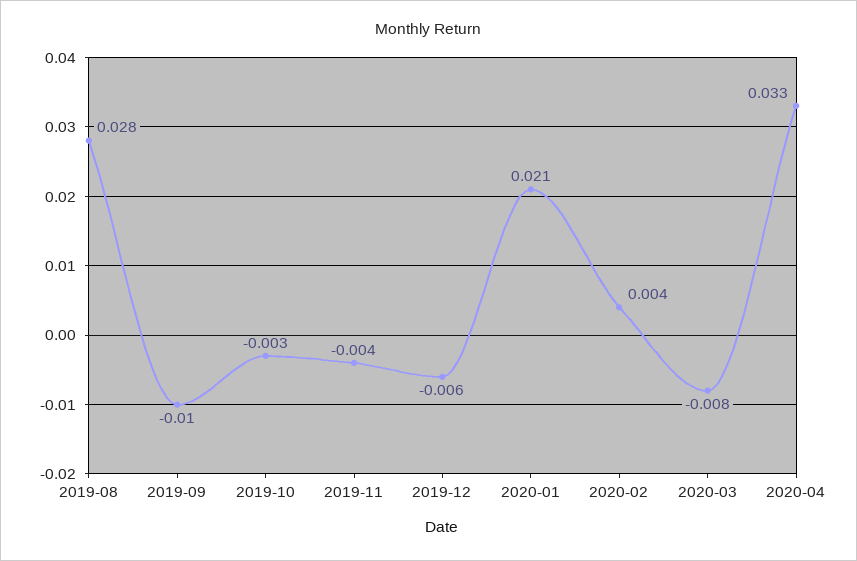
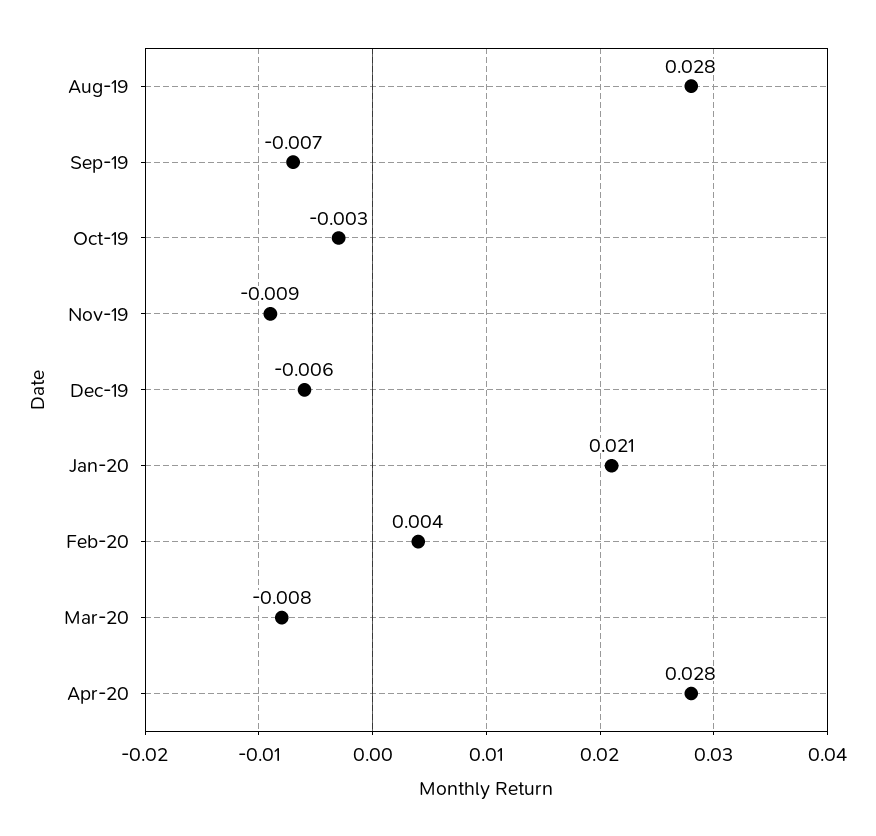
2019-09: -0.01 -> -0.007
2019-11: -0.004 -> -0.009
2020-04: 0.033 -> 0.028

